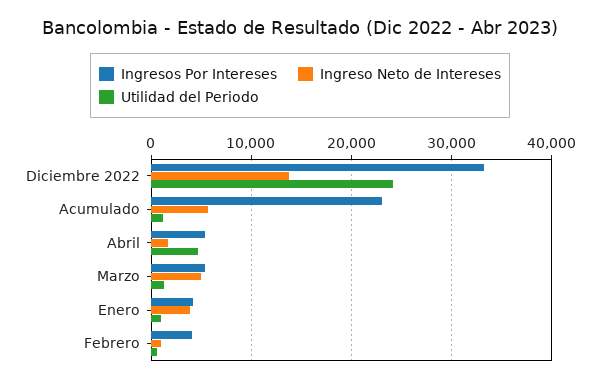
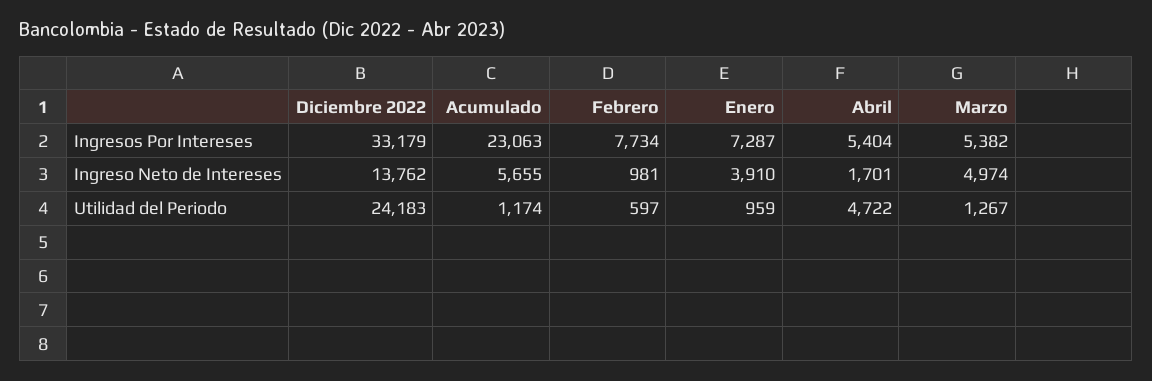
Ingresos Por Intereses, Enero: 4000 -> 7287
Ingresos Por Intereses, Febrero: 4000 -> 7734

